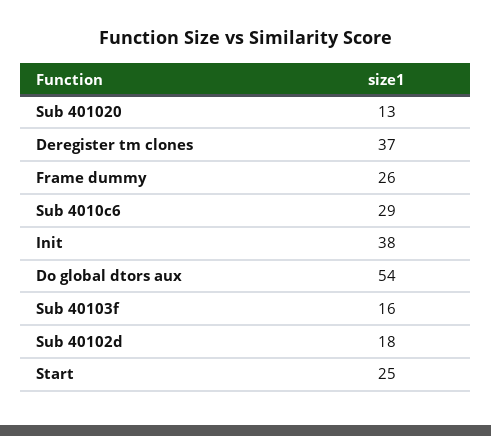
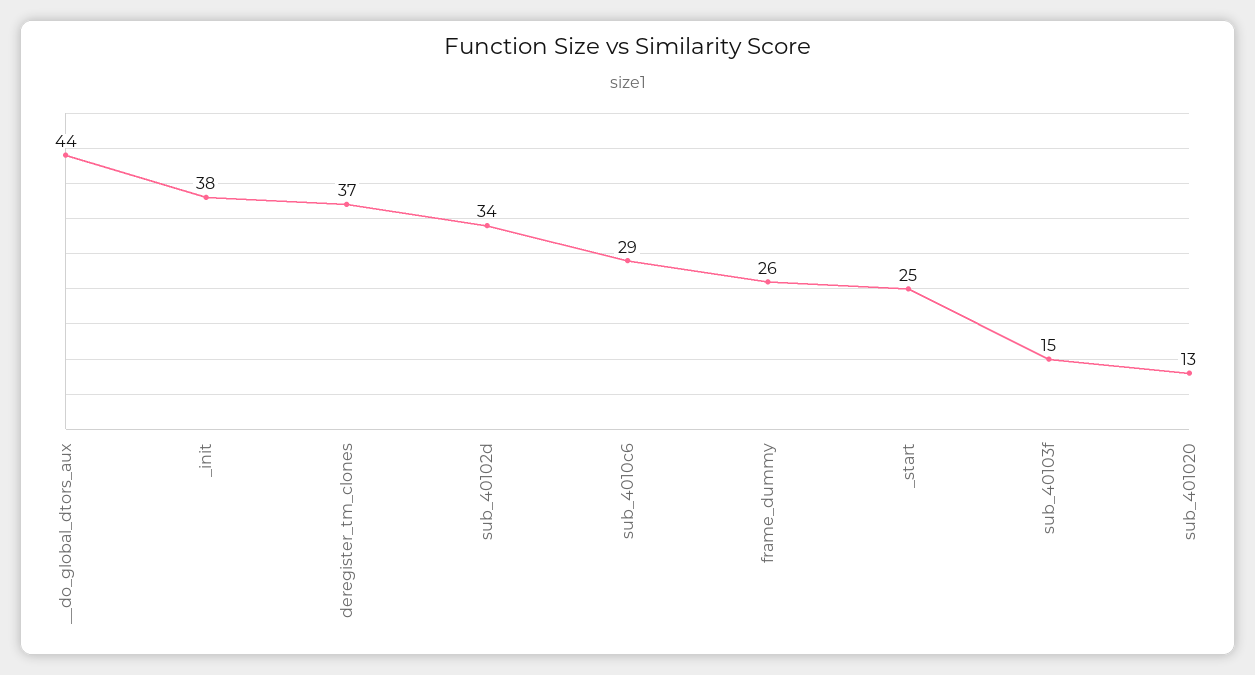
Do global dtors aux: 54 -> 44
Sub 40103f: 16 -> 15
Sub 40102d: 18 -> 34

